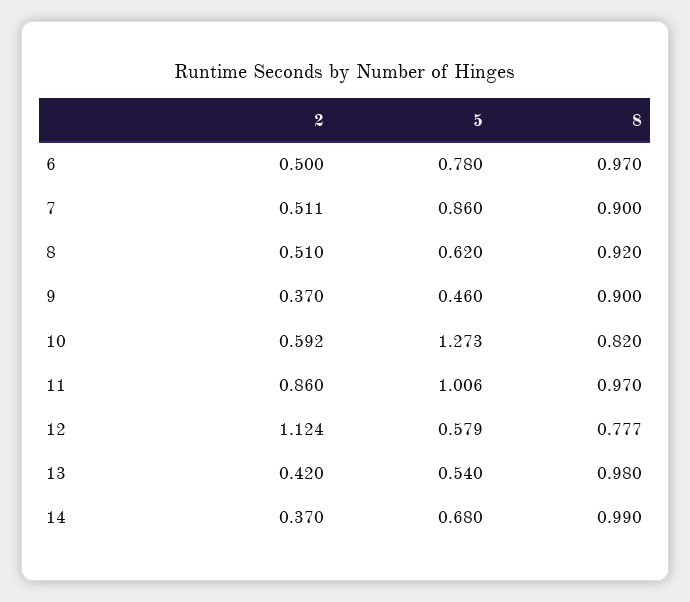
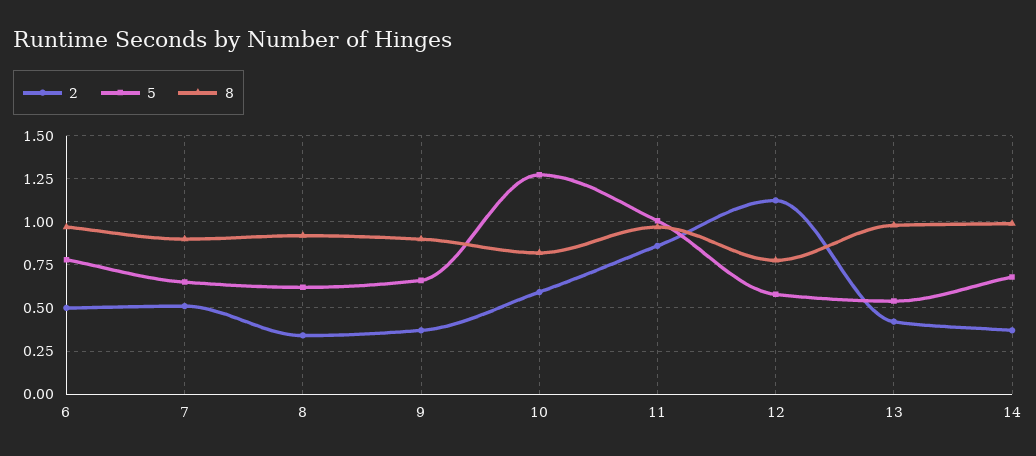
5, 7: 0.86 -> 0.65
2, 8: 0.51 -> 0.35
5, 9: 0.46 -> 0.65

